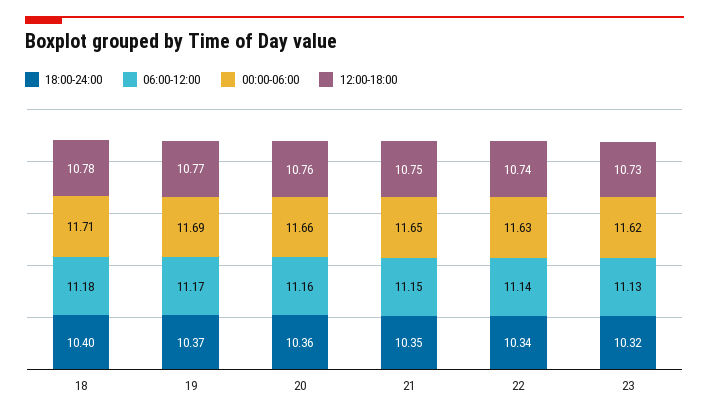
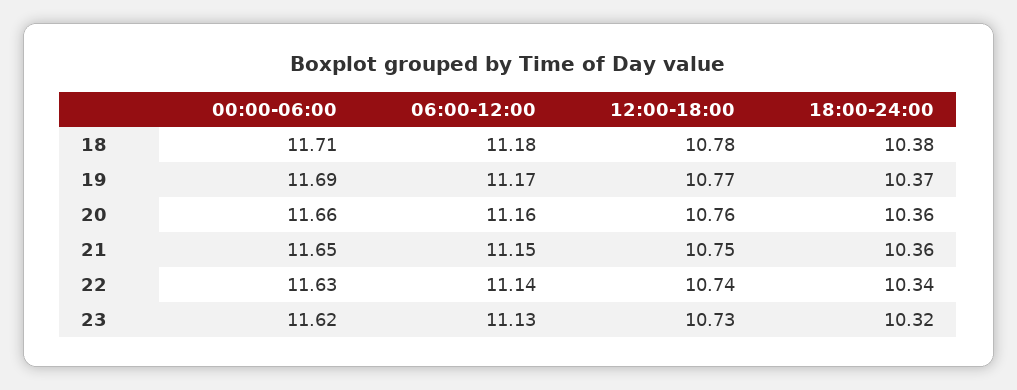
18:00-24:00, 18: 10.4 -> 10.38
18:00-24:00, 21: 10.35 -> 10.36

